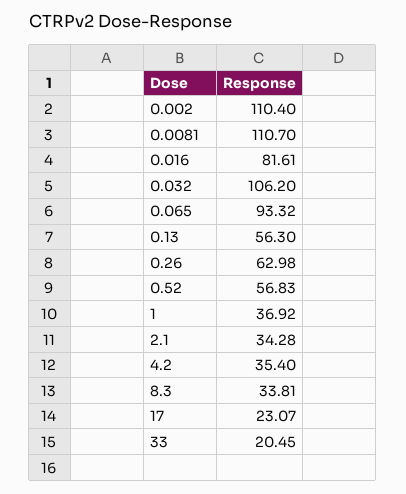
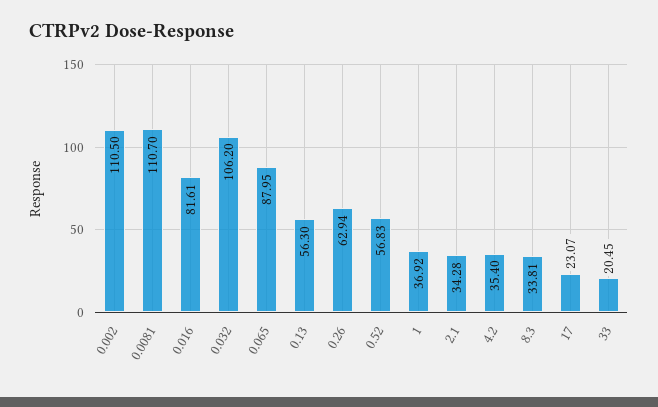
0.002: 110.4 -> 110.5
0.065: 93.32 -> 87.95
0.26: 62.98 -> 62.94

